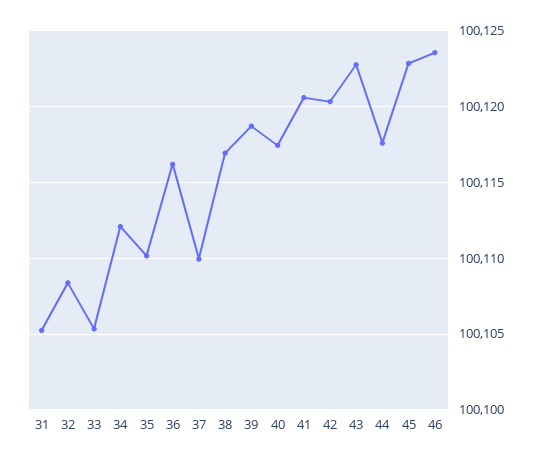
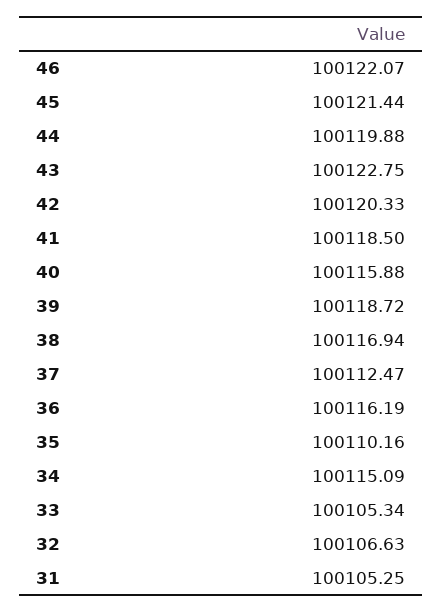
32: 100108.5 -> 100106.63
34: 100112 -> 100115.09
37: 100110 -> 100112.47
40: 100117.5 -> 100115.88
41: 100120.5 -> 100118.5
44: 100117.5 -> 100119.88
45: 100123 -> 100121.44
46: 100123.5 -> 100122.07

